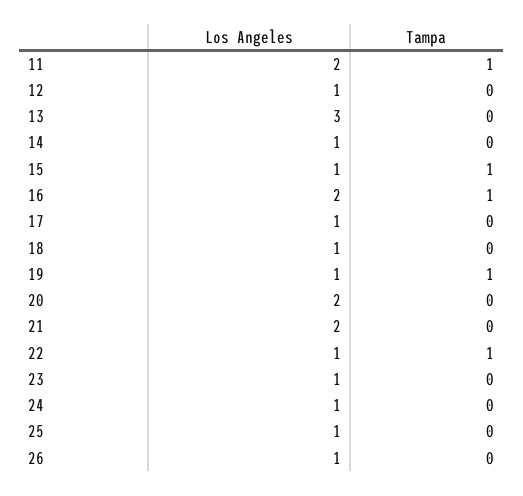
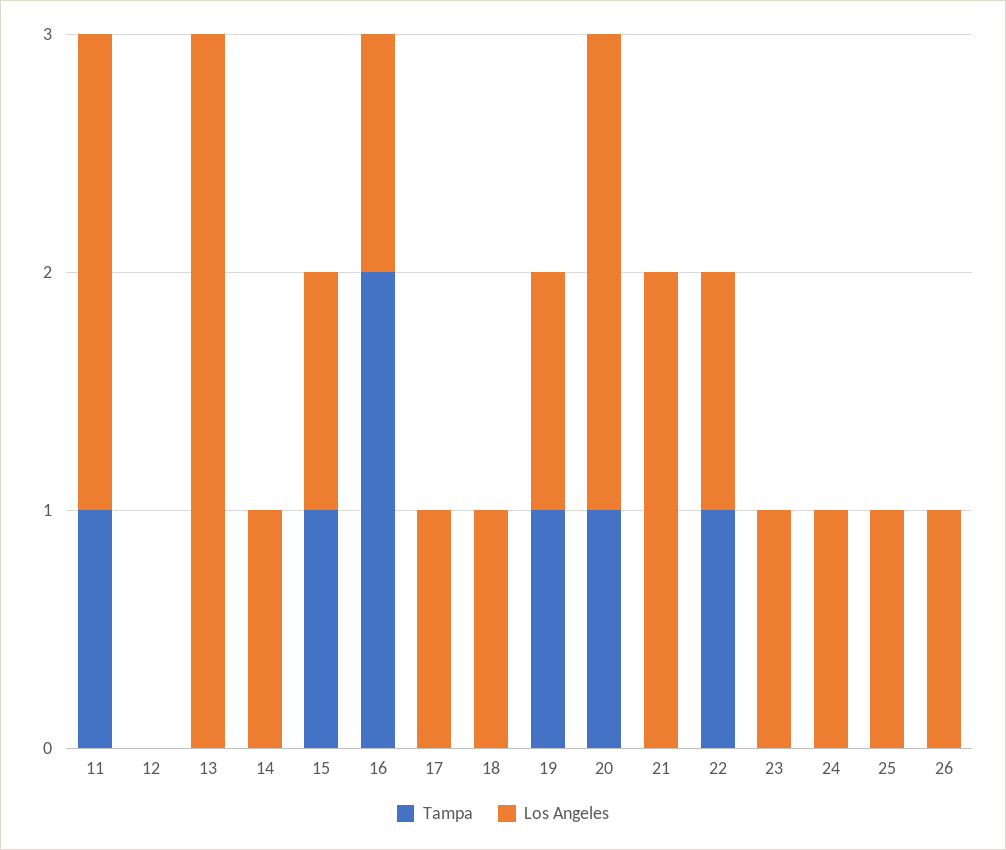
Los Angeles, 12: 1 -> 0
Los Angeles, 16: 2 -> 1
Tampa, 16: 1 -> 2
Tampa, 20: 0 -> 1

